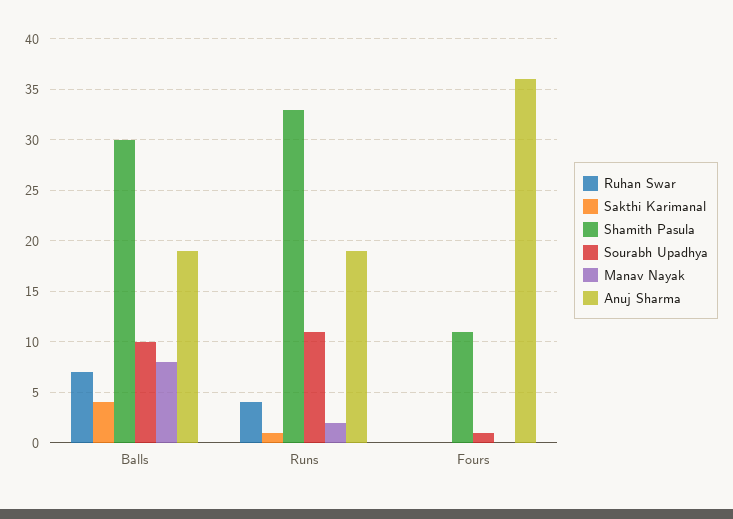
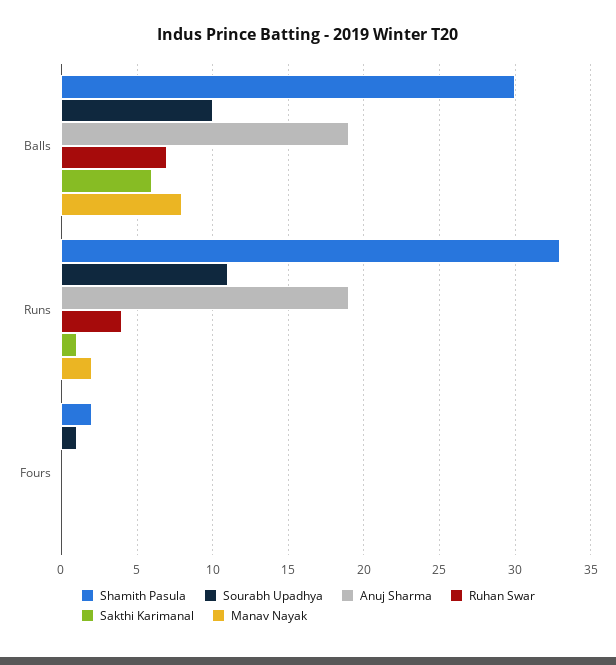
Sakthi Karimanal, Balls: 4 -> 6
Shamith Pasula, Fours: 11 -> 2
Anuj Sharma, Fours: 36 -> 0

